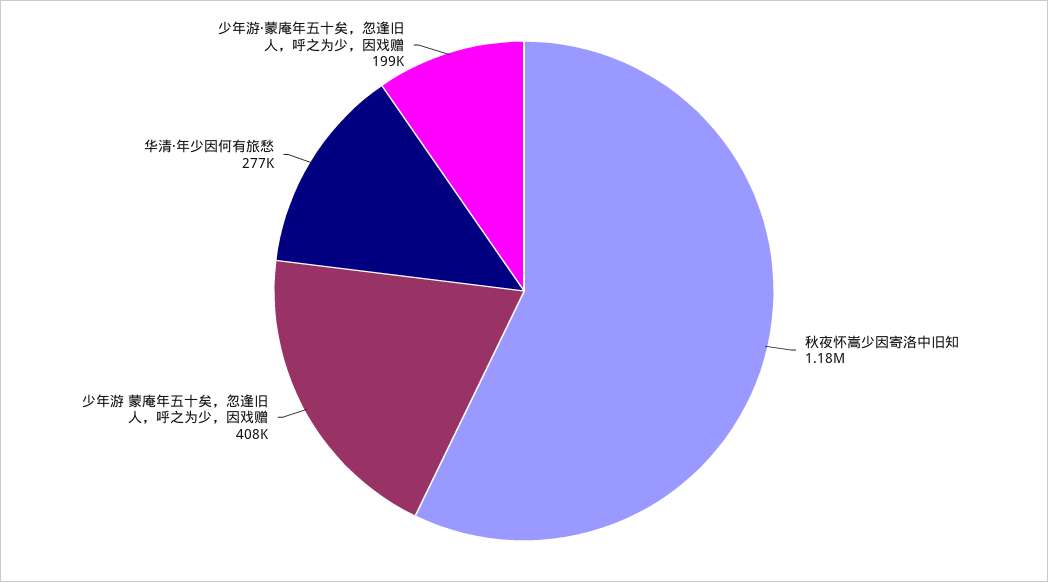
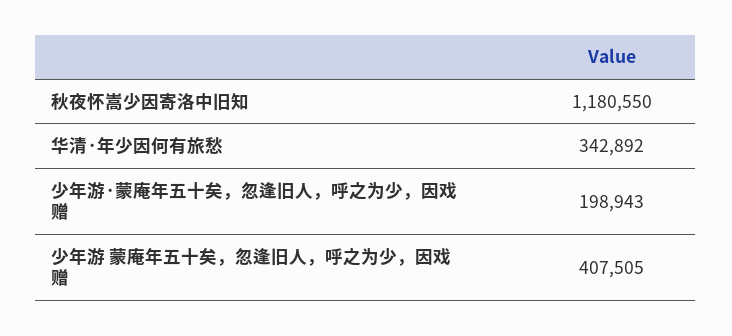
华清·年少因何有旅愁: 277000 -> 342892

